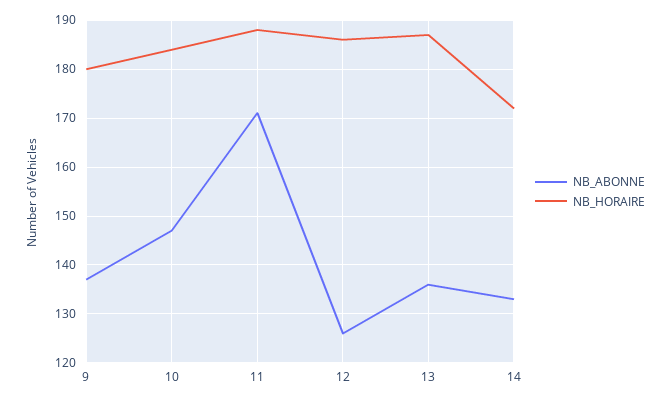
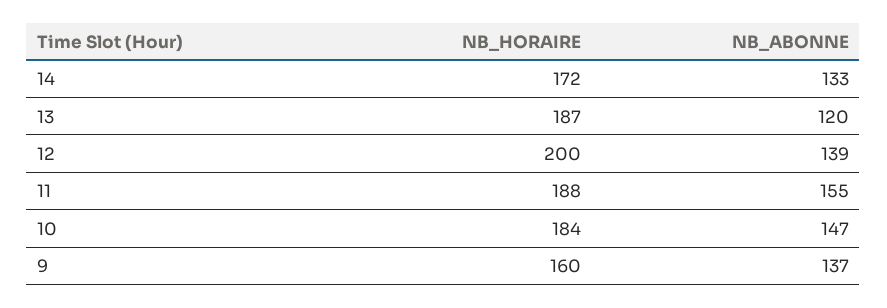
NB_HORAIRE, 9: 180 -> 160
NB_ABONNE, 11: 170 -> 155
NB_ABONNE, 12: 125 -> 139
NB_HORAIRE, 12: 185 -> 200
NB_ABONNE, 13: 135 -> 120

